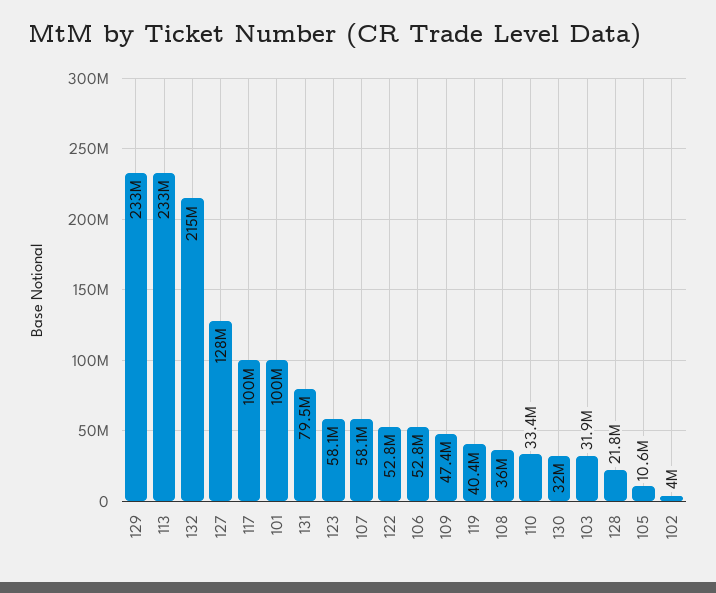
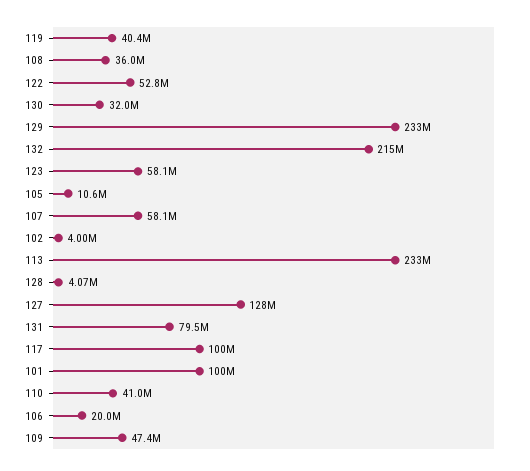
106: 52800000 -> 20000000
110: 33400000 -> 41000000
103: 31900000 -> none
128: 21800000 -> 4070000

